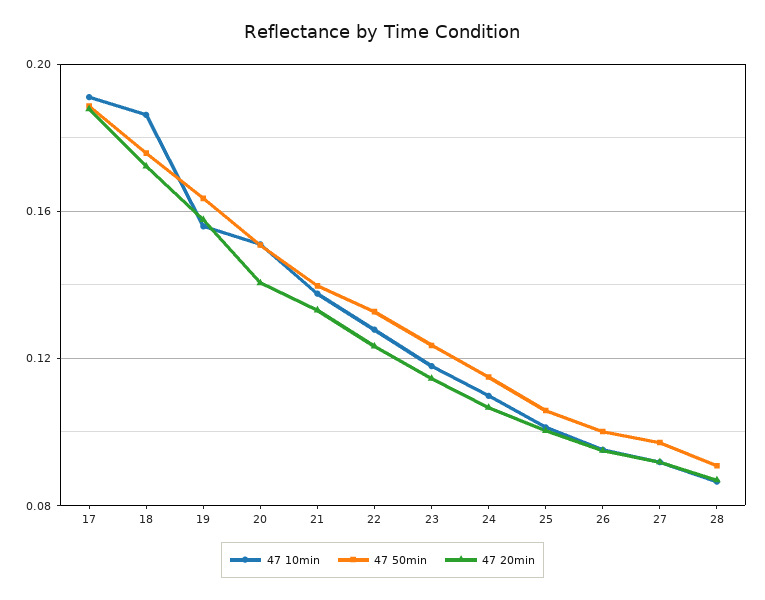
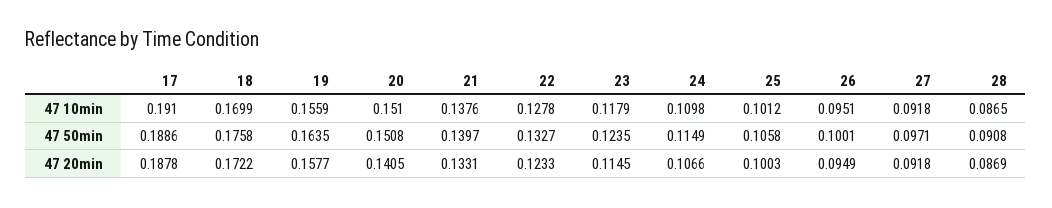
47 10min, 18: 0.185 -> 0.1699

